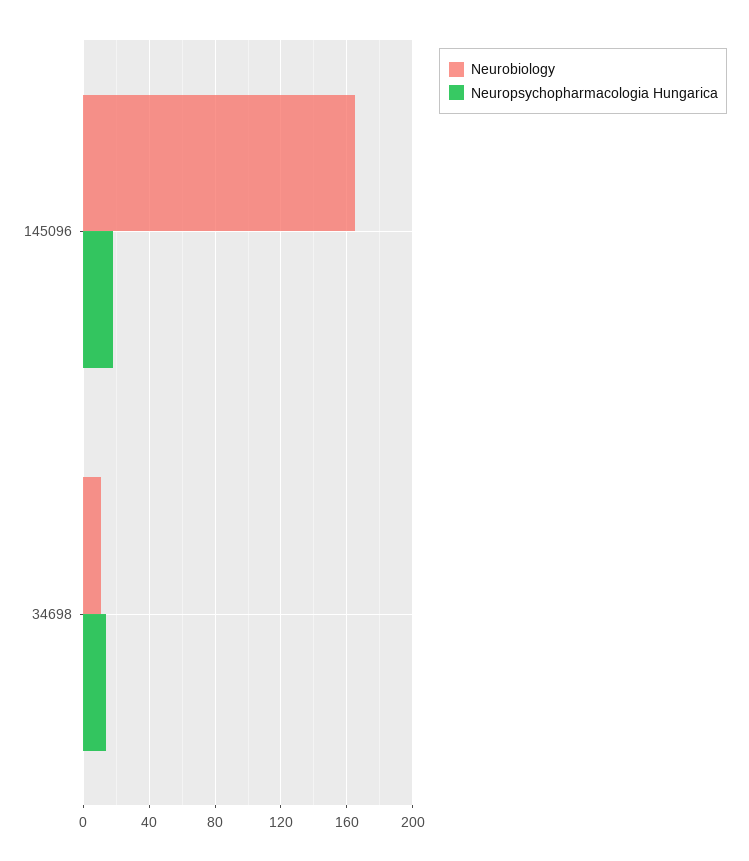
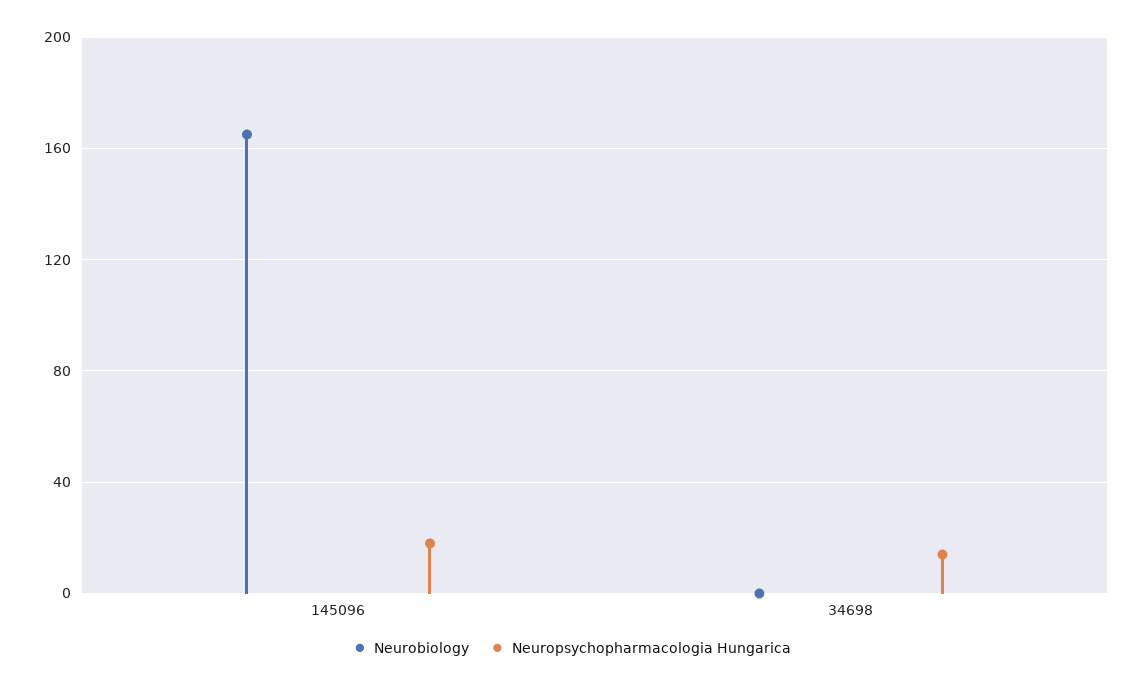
Neurobiology, 34698: 10 -> 0

